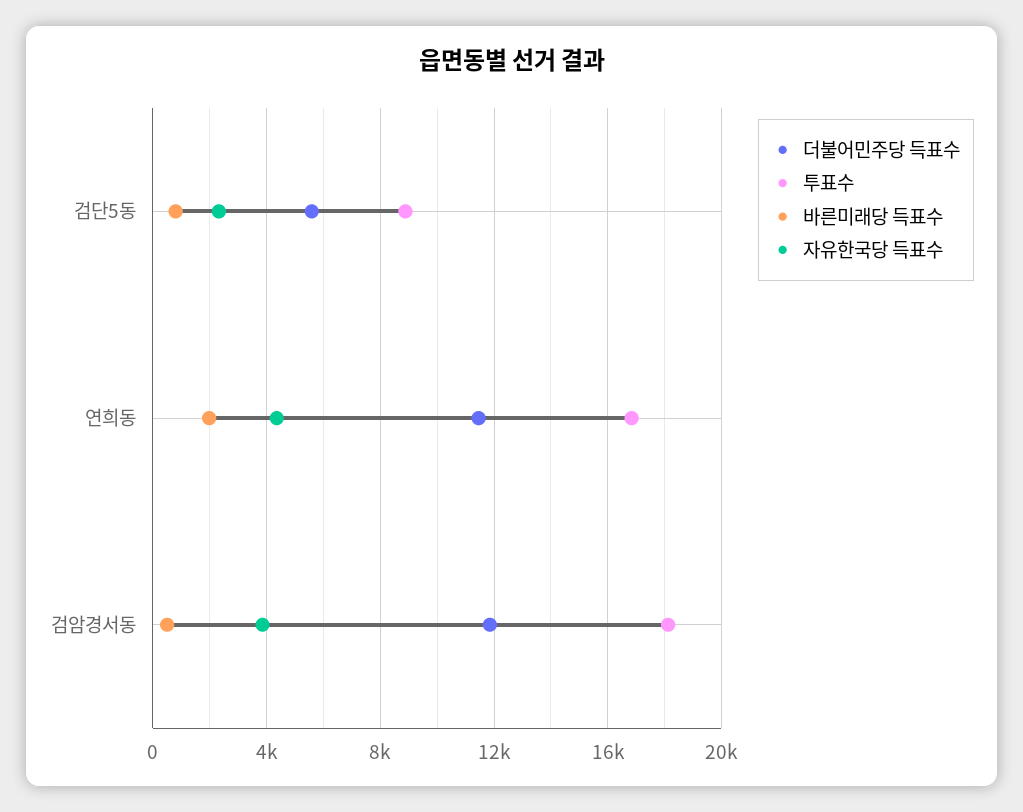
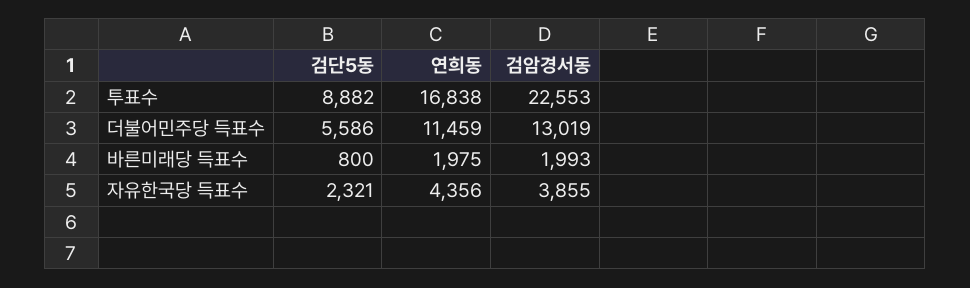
더불어민주당 득표수, 검암경서동: 12000 -> 13019
투표수, 검암경서동: 18000 -> 22553
바른미래당 득표수, 검암경서동: 500 -> 1993

